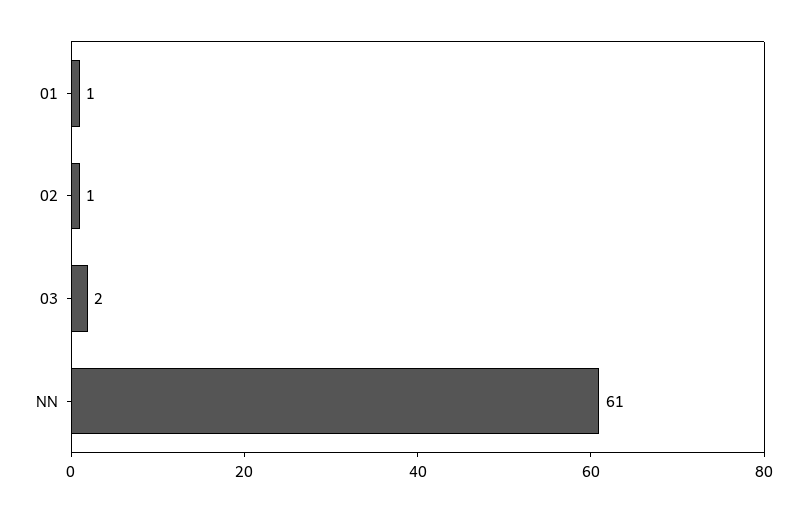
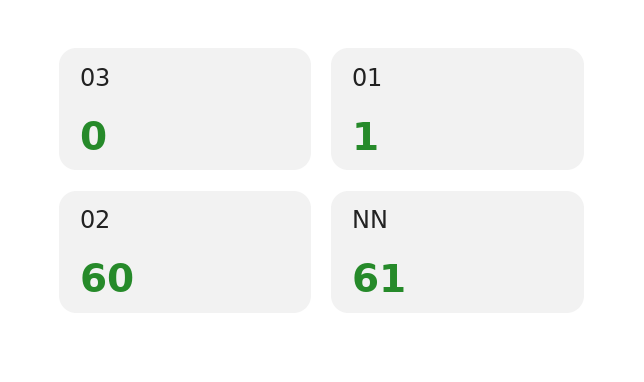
02: 1 -> 60
03: 2 -> 0

